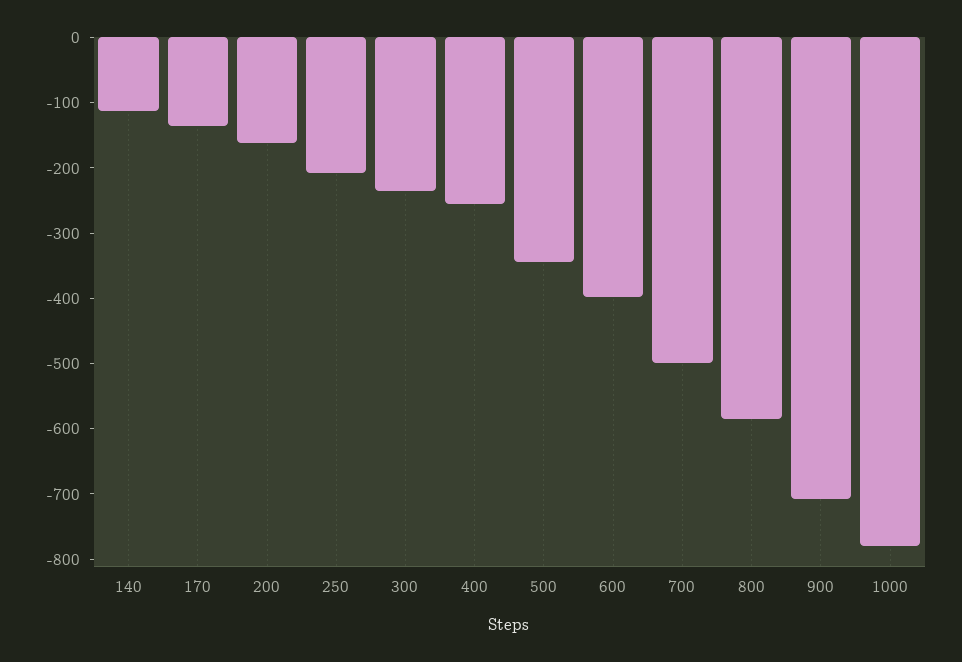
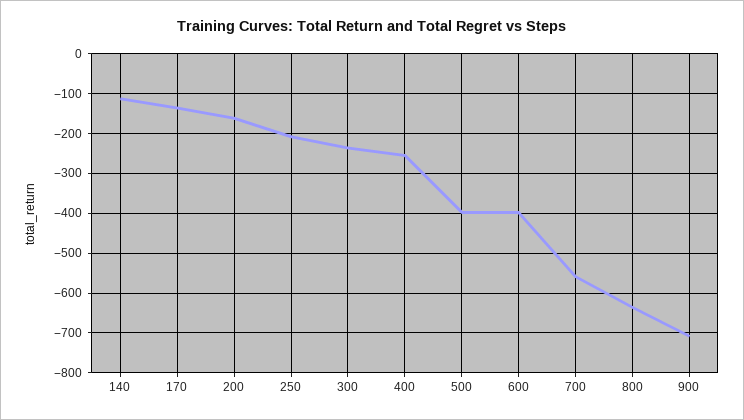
500: -340 -> -400
700: -500 -> -560
800: -580 -> -640
1000: -780 -> none

